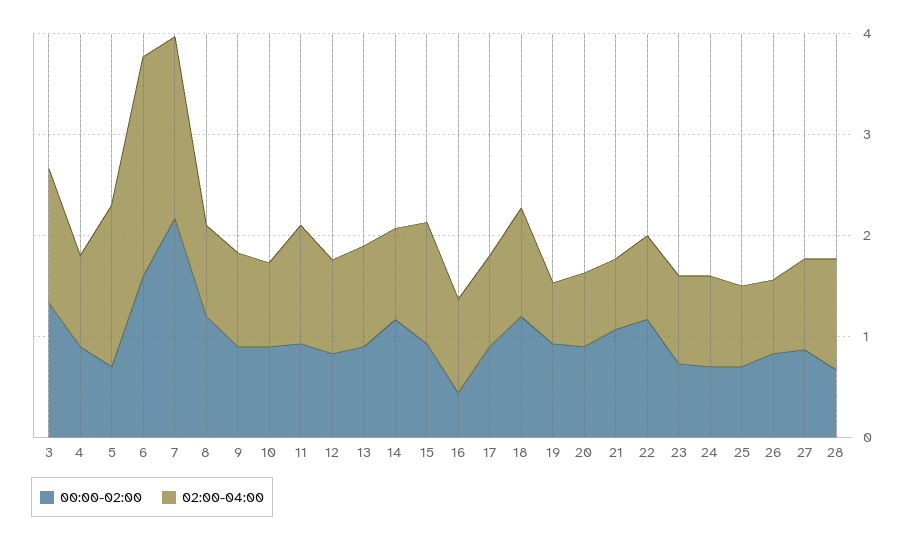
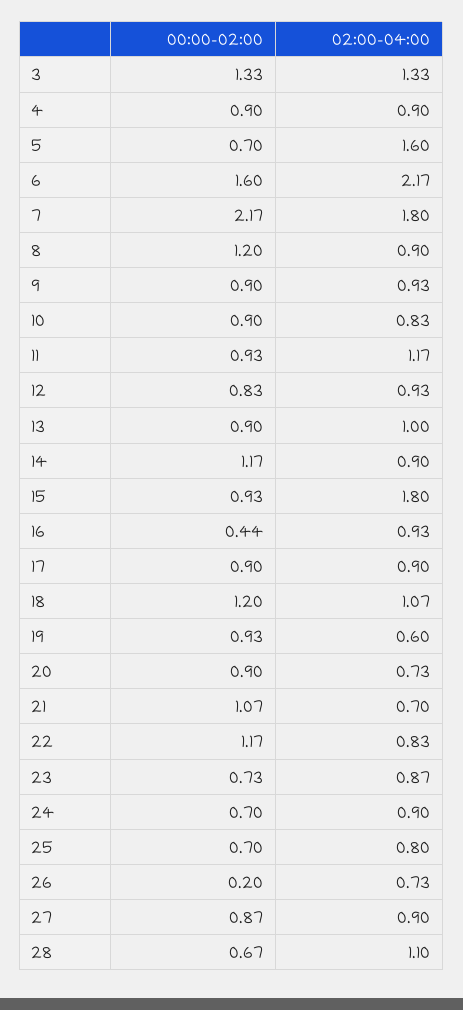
02:00-04:00, 15: 1.2 -> 1.8
00:00-02:00, 26: 0.8 -> 0.2

